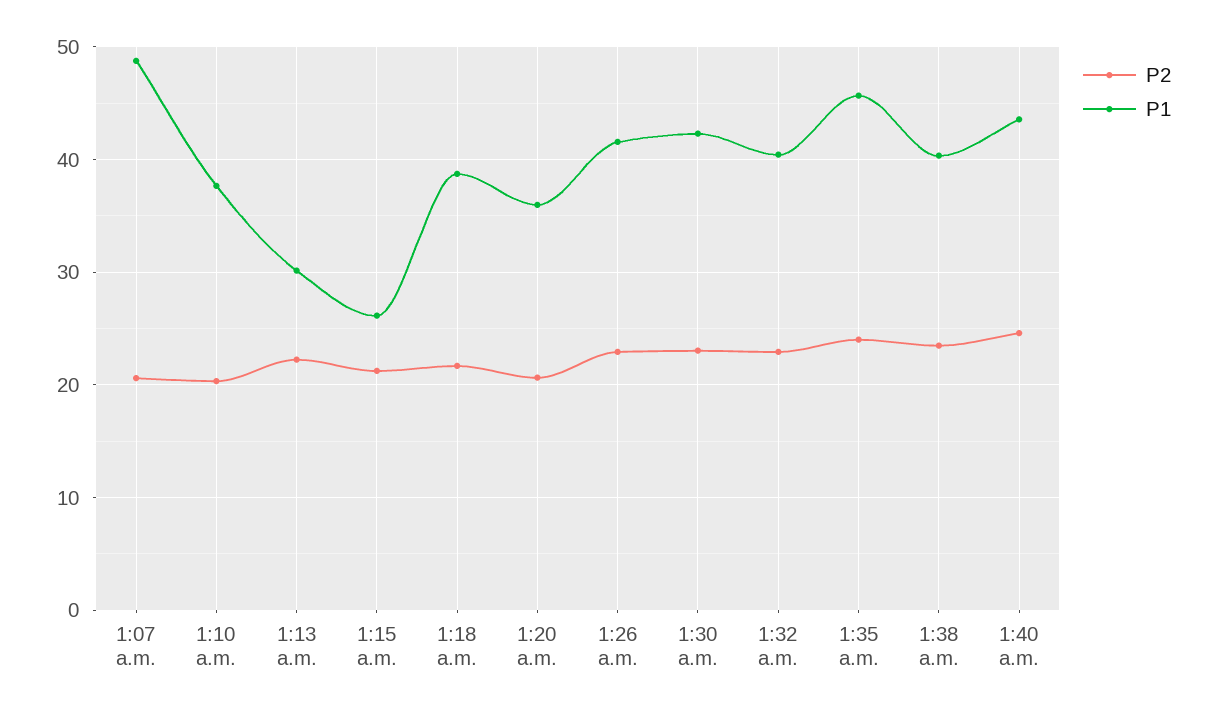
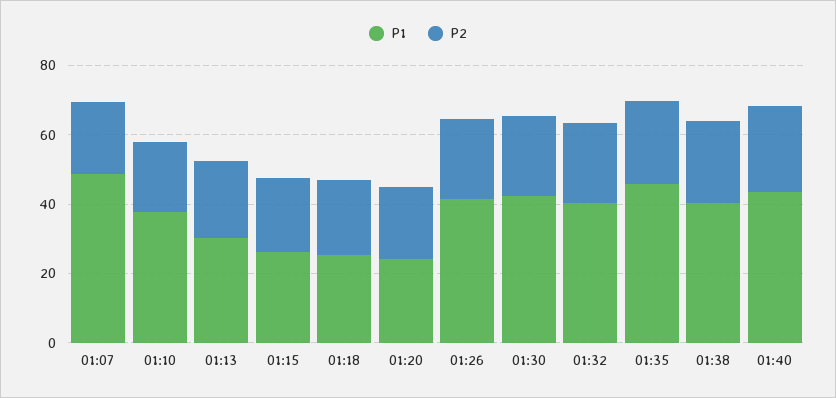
P1, 1:18 a.m.: 39 -> 25
P1, 1:20 a.m.: 36 -> 25

